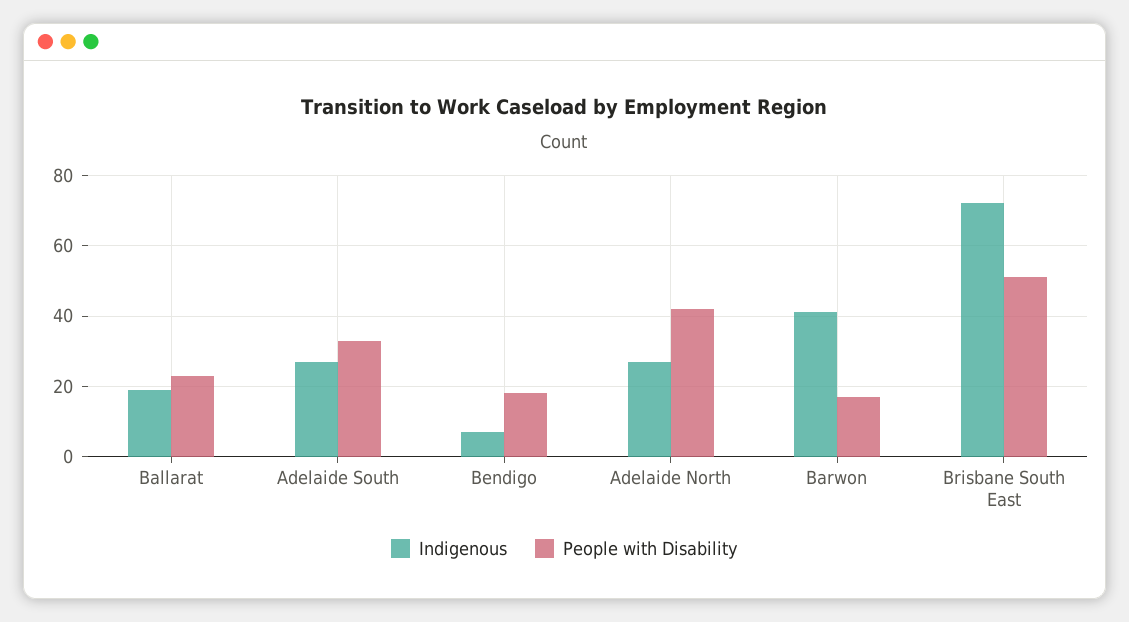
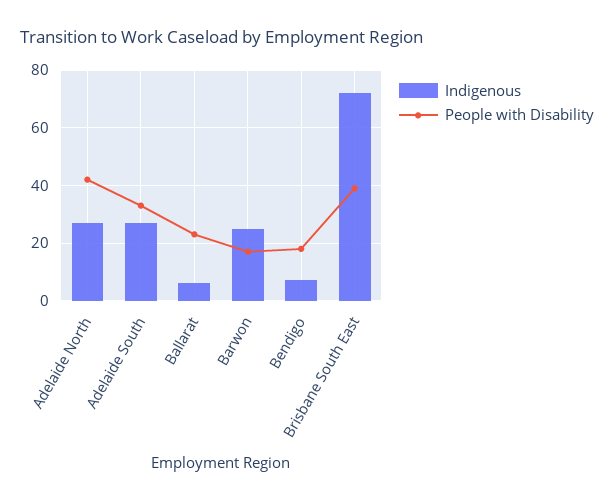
Indigenous, Ballarat: 20 -> 5
Indigenous, Barwon: 40 -> 25
People with Disability, Brisbane South East: 50 -> 40

